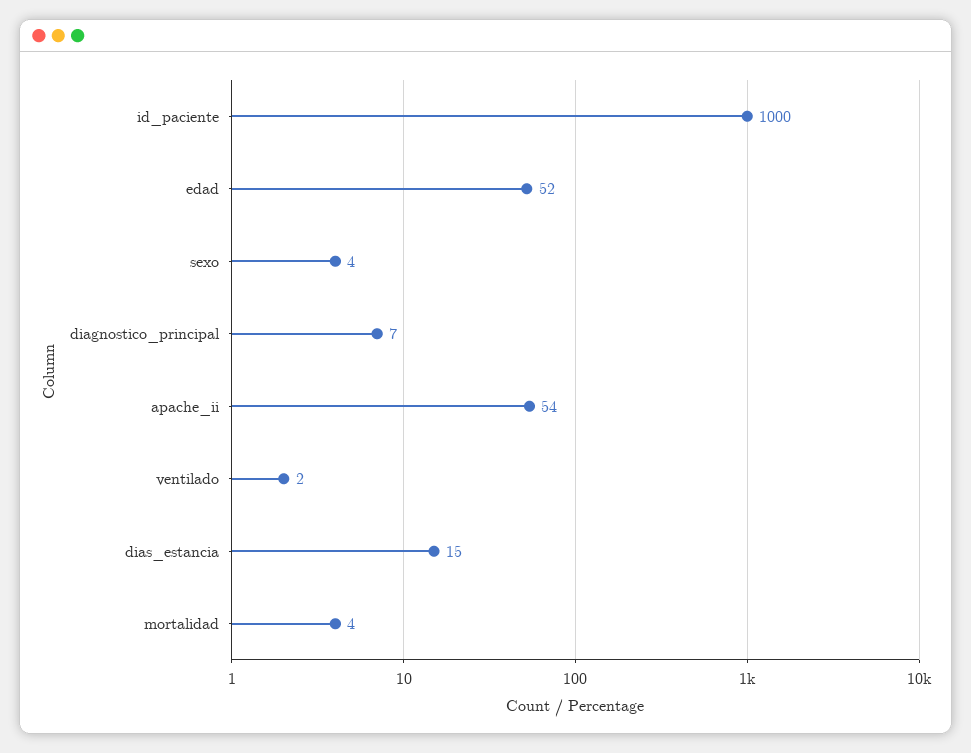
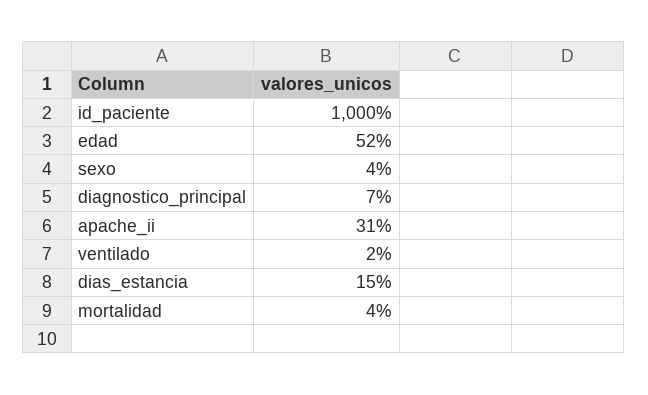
apache_ii: 54 -> 31

